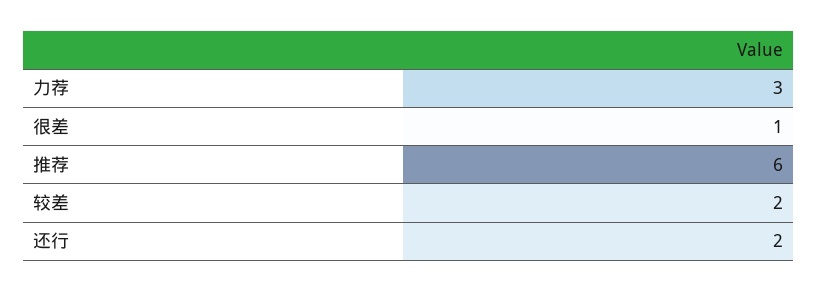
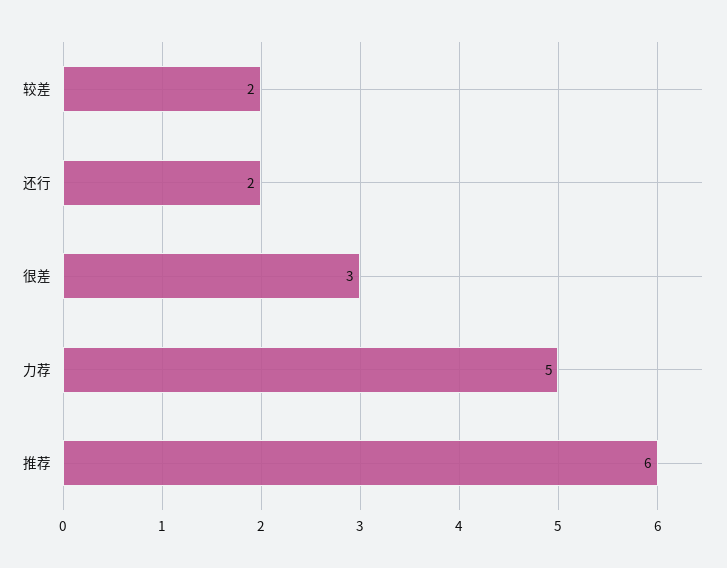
力荐: 3 -> 5
很差: 1 -> 3

